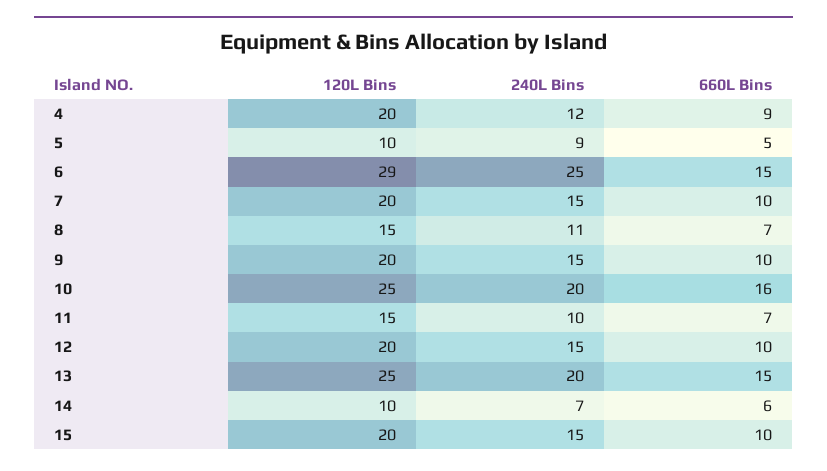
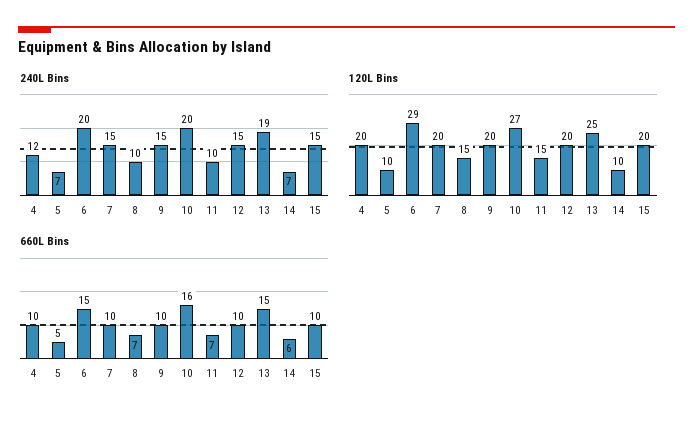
660L Bins, 4: 9 -> 10
240L Bins, 5: 9 -> 7
240L Bins, 6: 25 -> 20
240L Bins, 8: 11 -> 10
120L Bins, 10: 25 -> 27
240L Bins, 13: 20 -> 19

